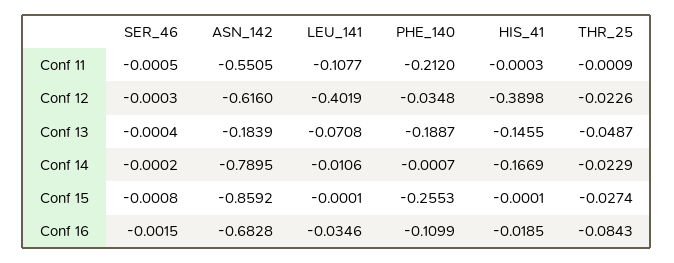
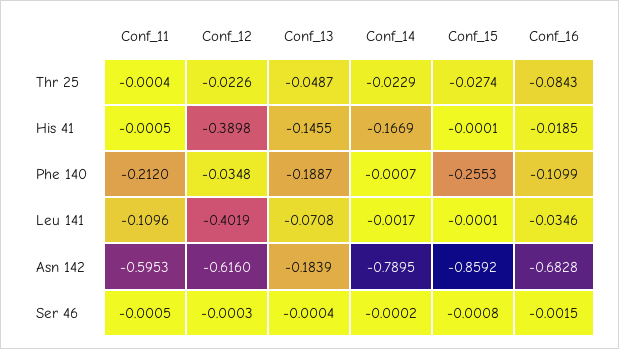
ASN_142, Conf 11: -0.5505 -> -0.5953
LEU_141, Conf 11: -0.1077 -> -0.1096
HIS_41, Conf 11: -0.0003 -> -0.0005
THR_25, Conf 11: -0.0009 -> -0.0004
LEU_141, Conf 14: -0.0106 -> -0.0017

